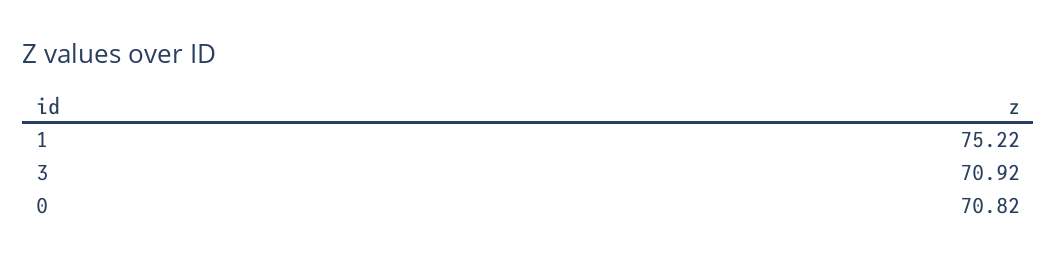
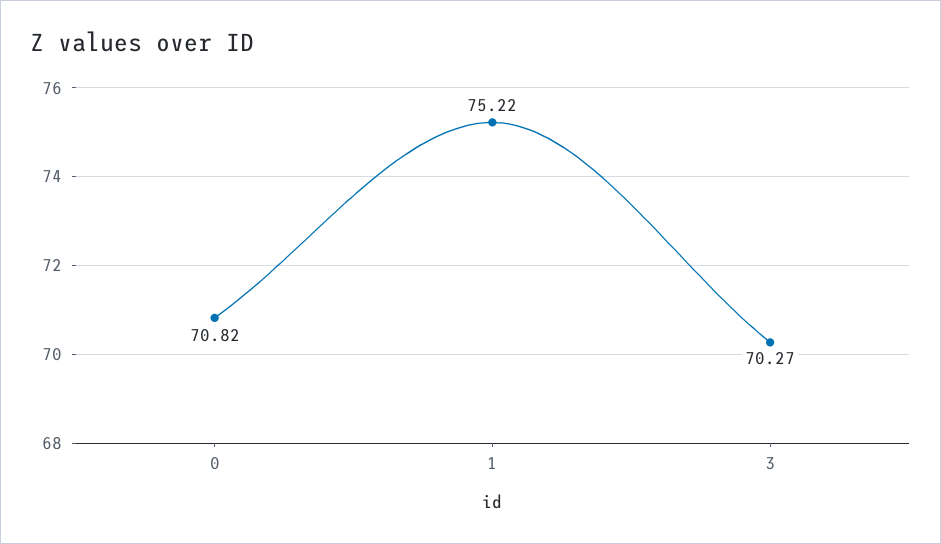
3: 70.92 -> 70.27

